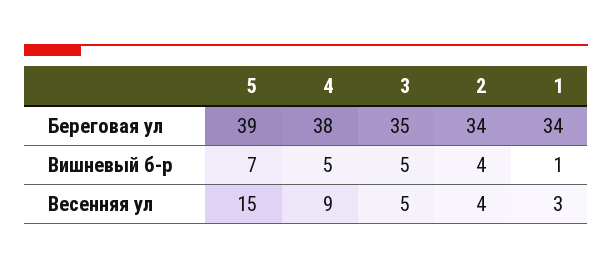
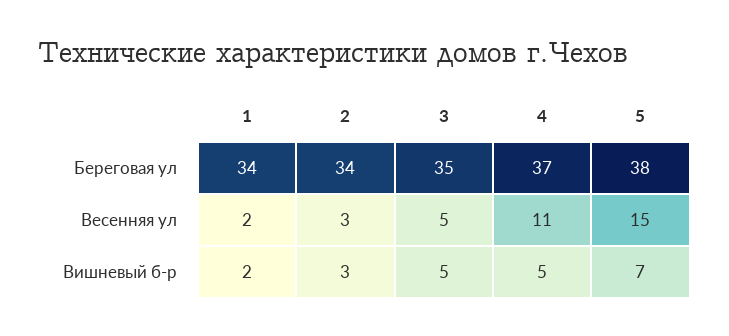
5, Береговая ул: 39 -> 38
4, Береговая ул: 38 -> 37
2, Вишневый б-р: 4 -> 3
1, Вишневый б-р: 1 -> 2
4, Весенняя ул: 9 -> 11
2, Весенняя ул: 4 -> 3
1, Весенняя ул: 3 -> 2

